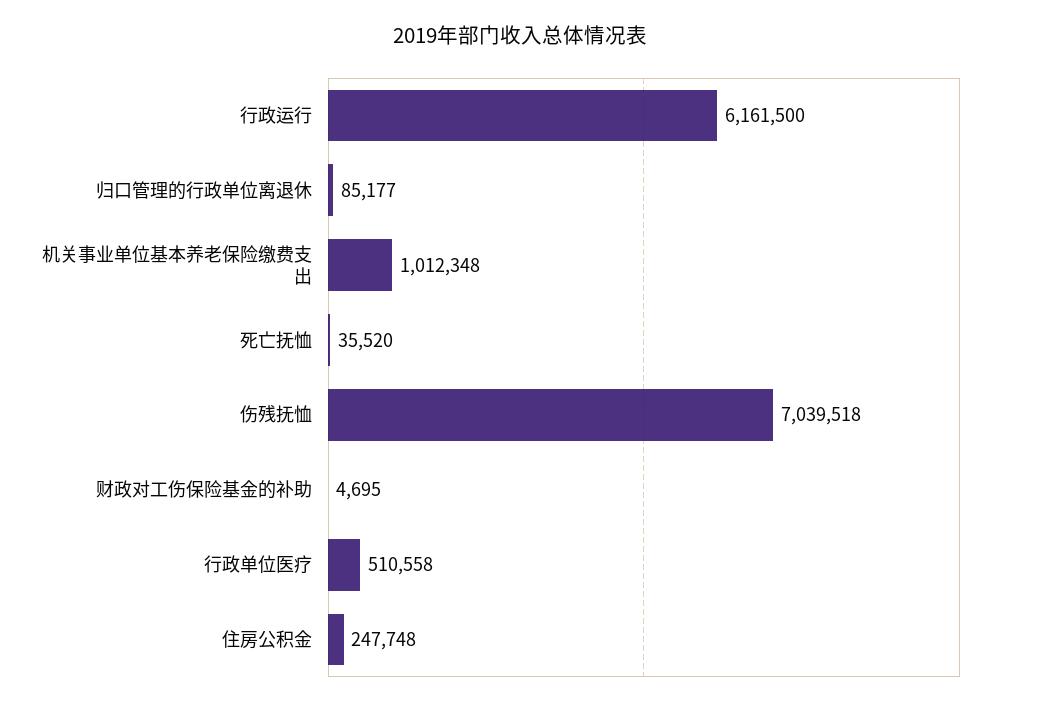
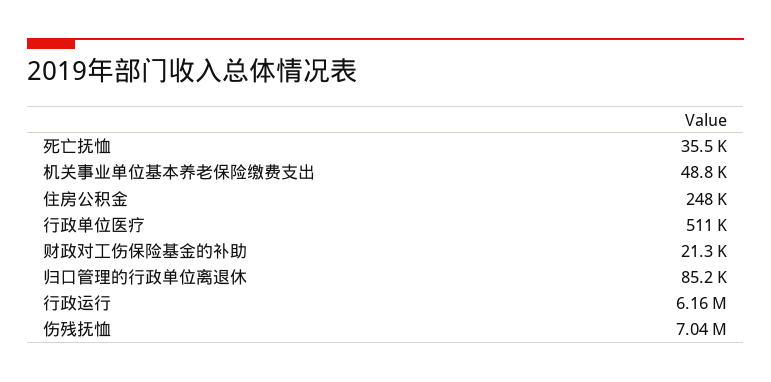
机关事业单位基本养老保险缴费支出: 1012348 -> 48800
财政对工伤保险基金的补助: 4695 -> 21300

